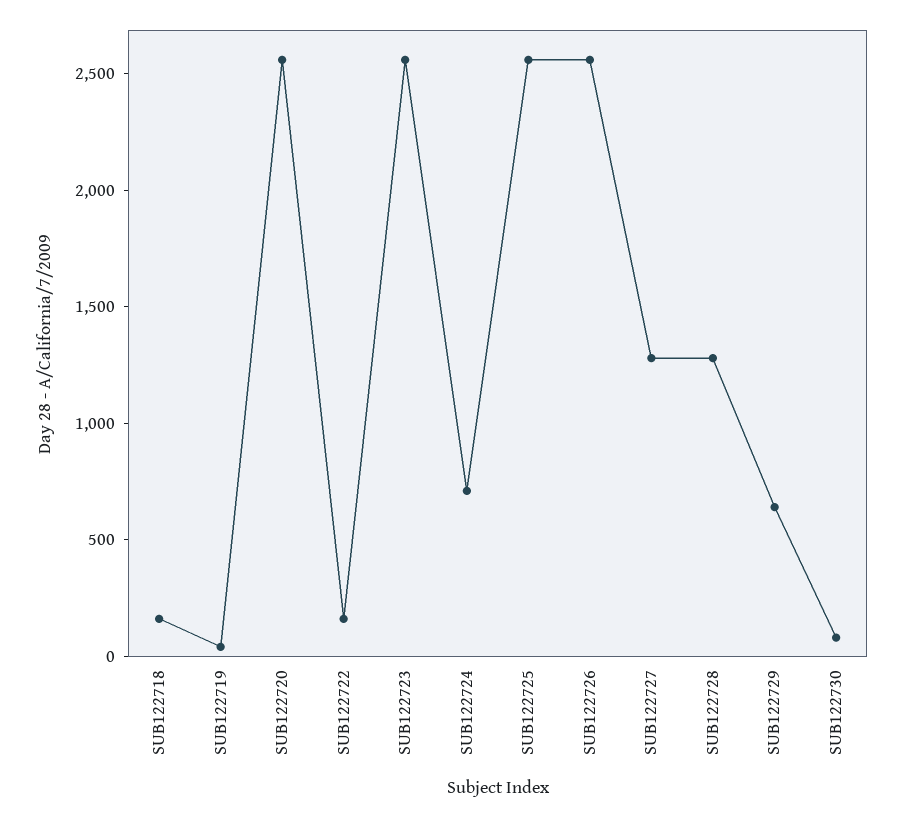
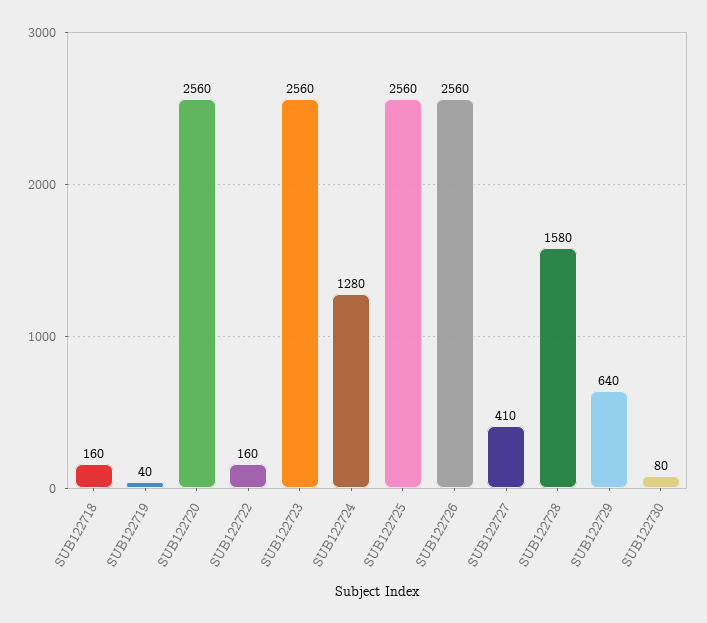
SUB122724: 700 -> 1280
SUB122727: 1300 -> 410
SUB122728: 1300 -> 1580

